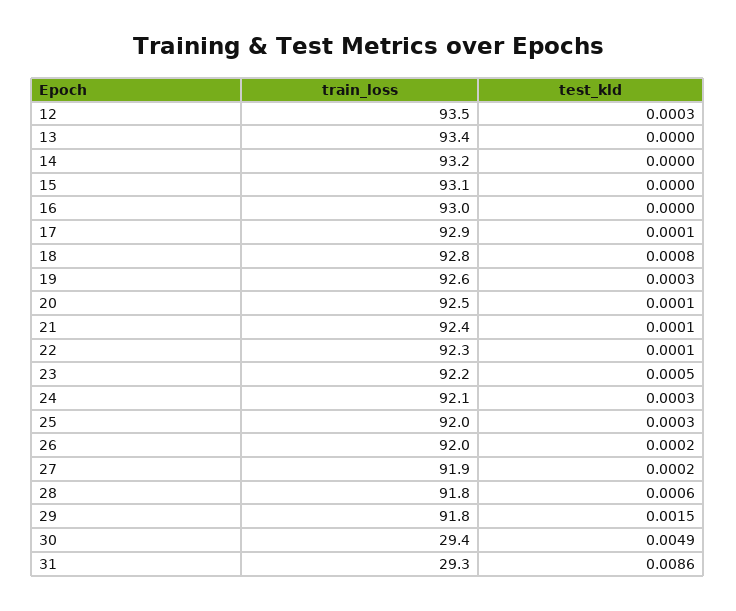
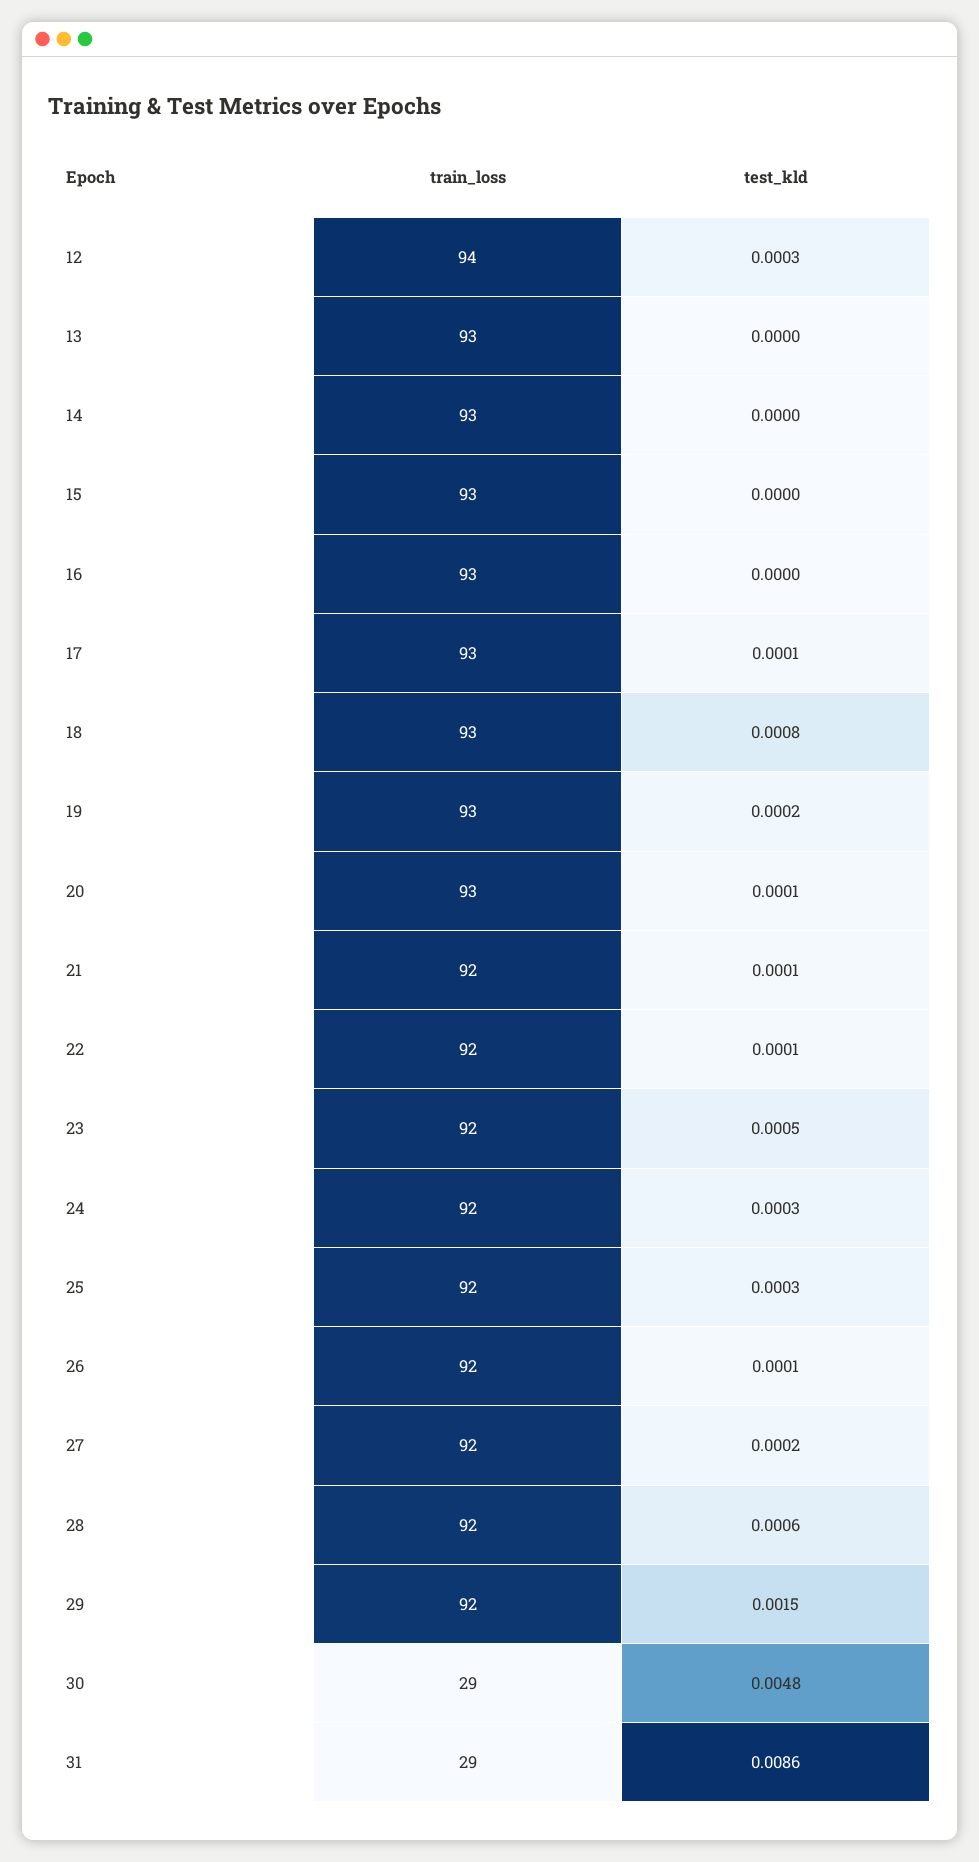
test_kld, 19: 0.0003 -> 0.0002
test_kld, 26: 0.0002 -> 0.0001
test_kld, 30: 0.0049 -> 0.0048

